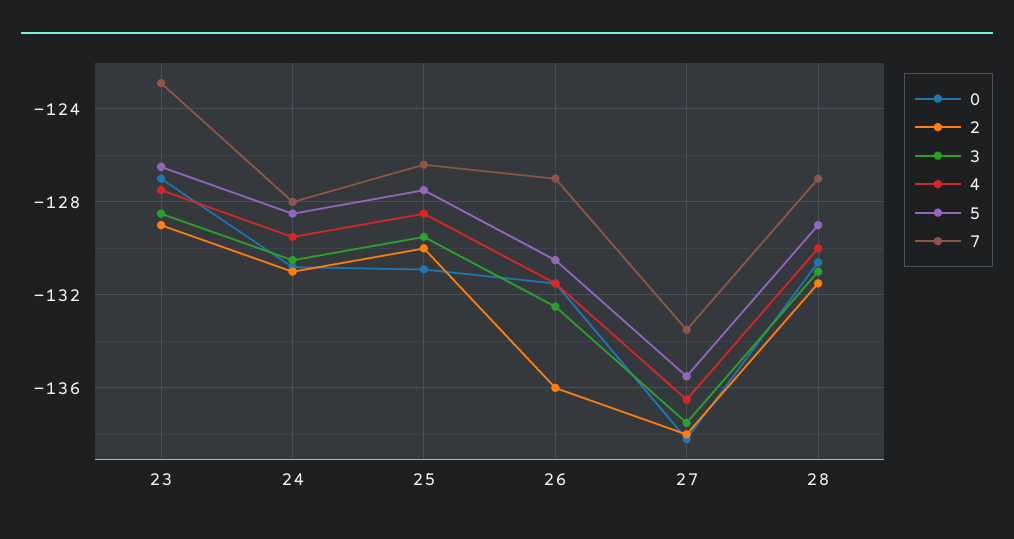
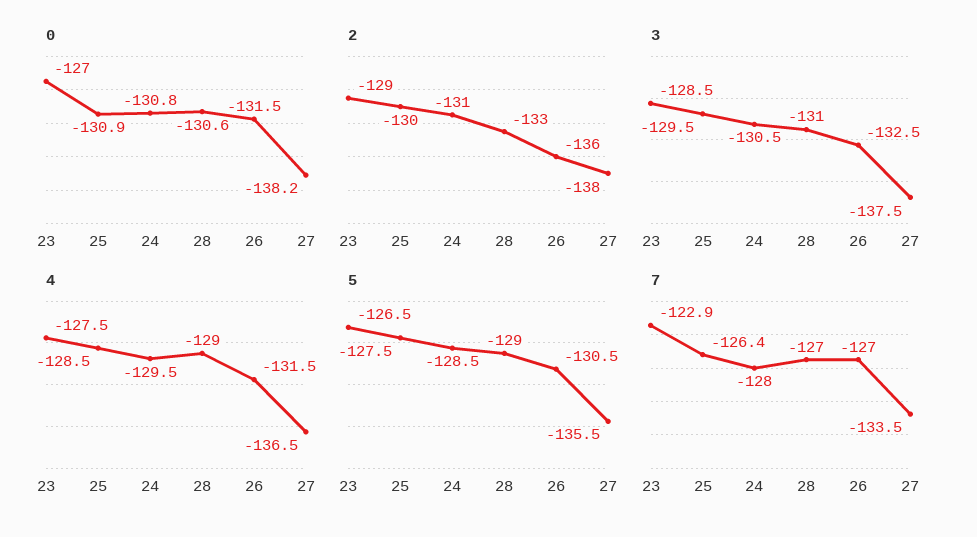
2, 28: -131.5 -> -133
4, 28: -130 -> -129

